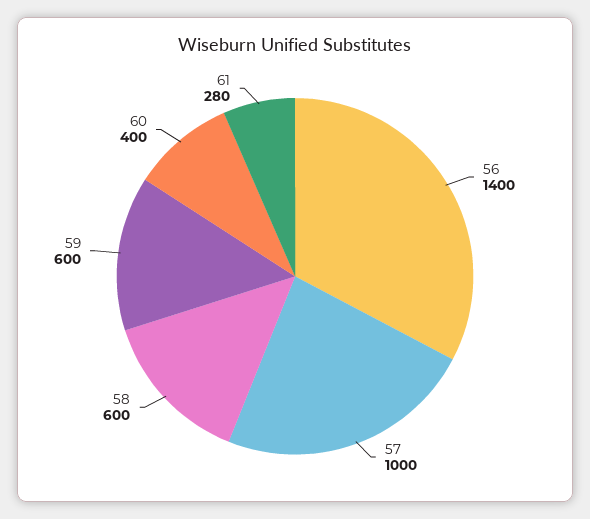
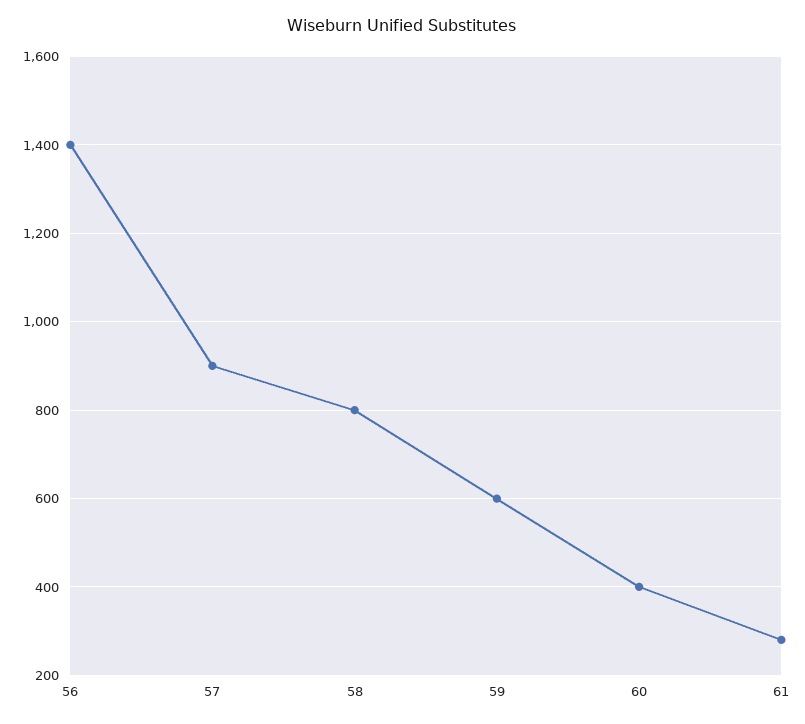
57: 1000 -> 900
58: 600 -> 800

